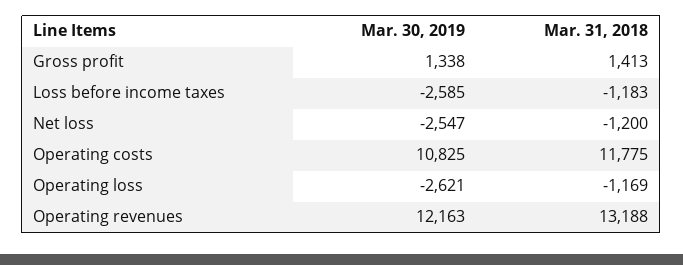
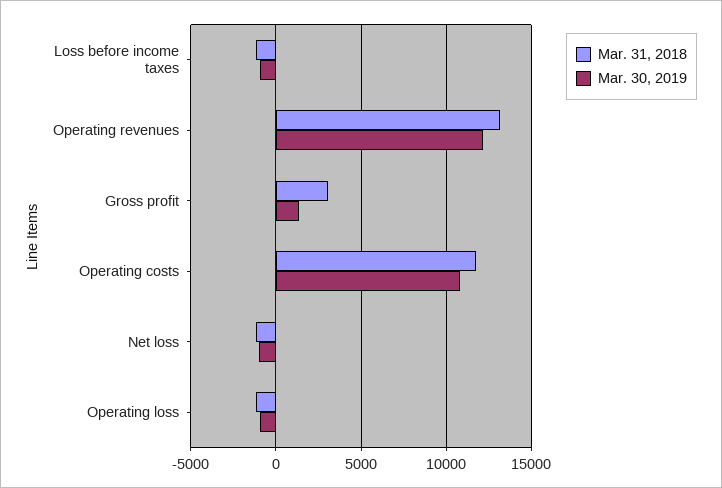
Mar. 31, 2018, Gross profit: 1413 -> 3000
Mar. 30, 2019, Loss before income taxes: -2585 -> -1000
Mar. 30, 2019, Net loss: -2547 -> -1000
Mar. 30, 2019, Operating loss: -2621 -> -1000

